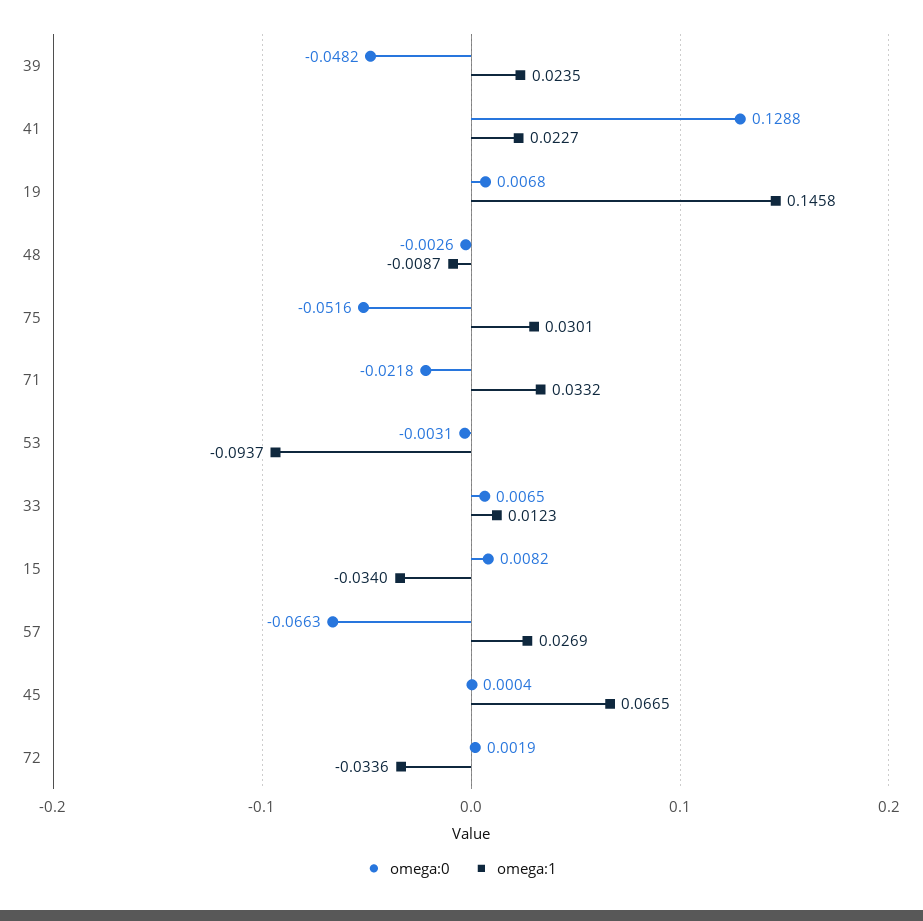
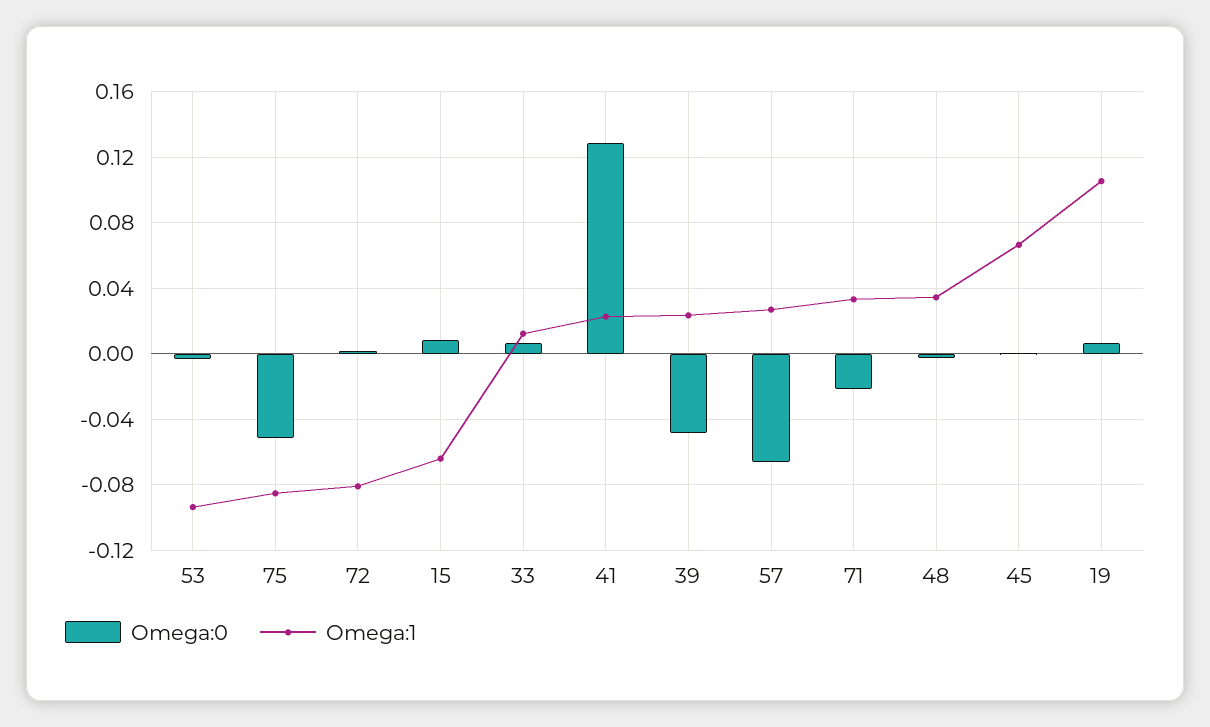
omega:1, 19: 0.1458 -> 0.105
omega:1, 48: -0.0087 -> 0.035
omega:1, 75: 0.0301 -> -0.085
omega:1, 15: -0.034 -> -0.065
omega:1, 72: -0.0336 -> -0.08

